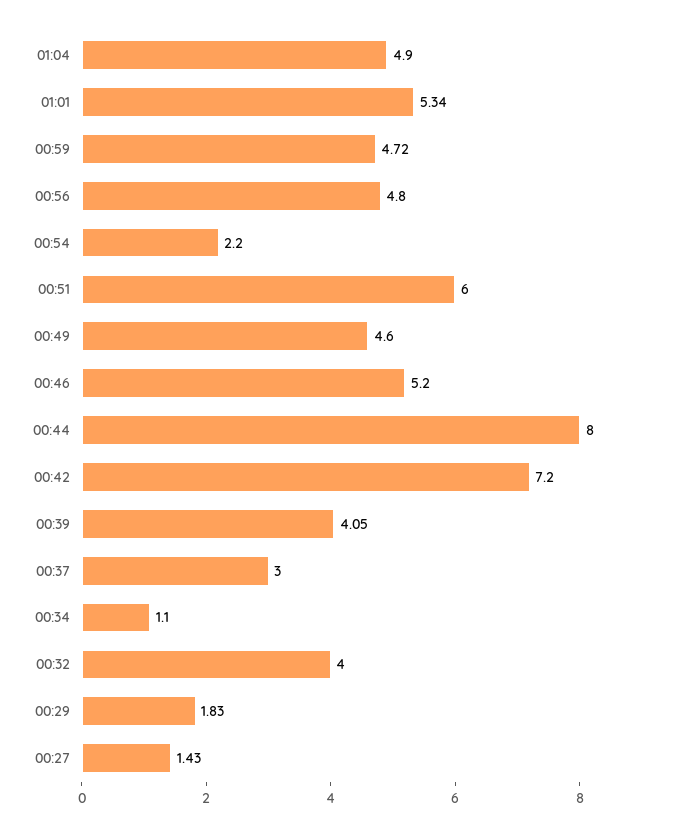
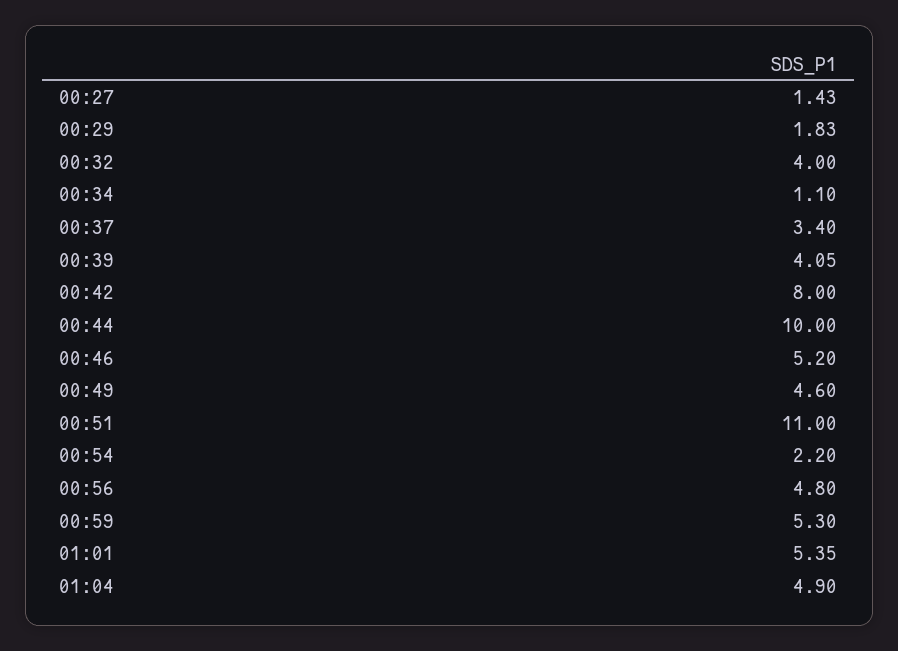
01:01: 5.34 -> 5.35
00:59: 4.72 -> 5.3
00:51: 6 -> 11
00:44: 8 -> 10
00:42: 7.2 -> 8
00:37: 3 -> 3.4

